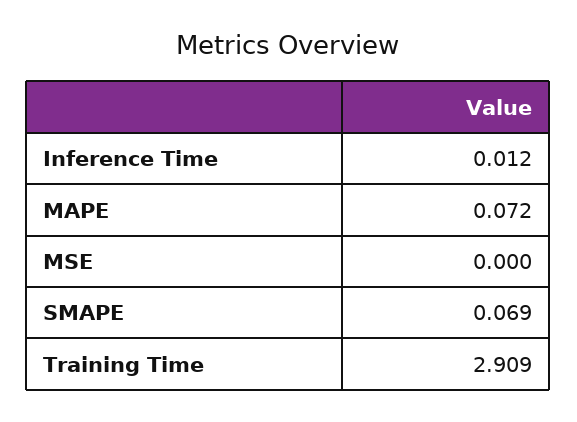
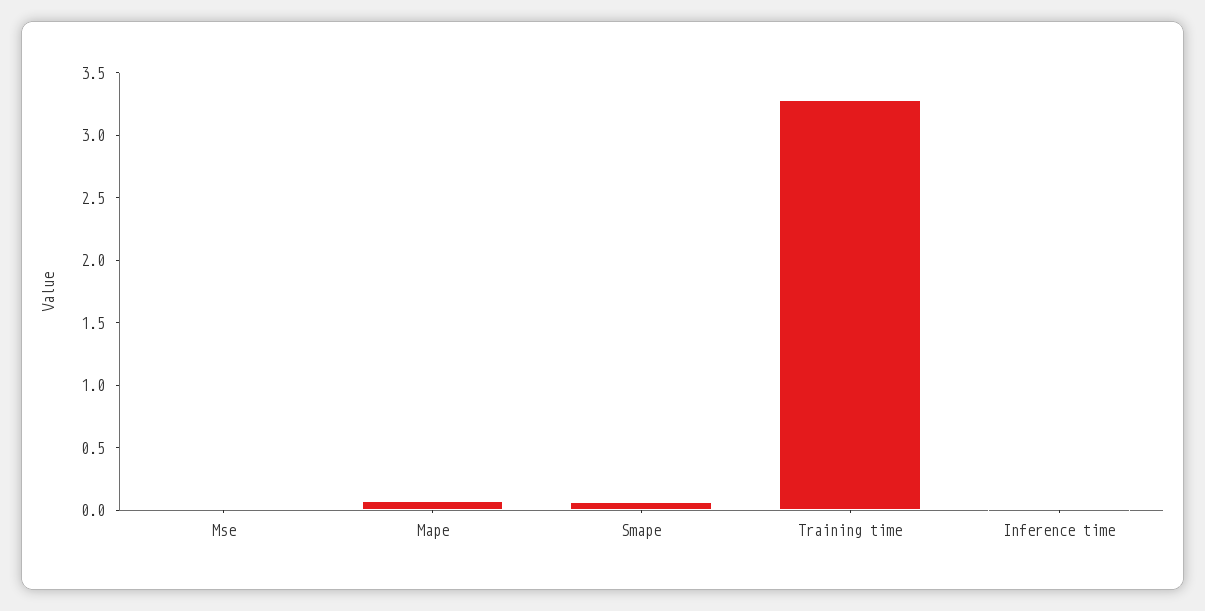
Training Time: 2.909 -> 3.3

